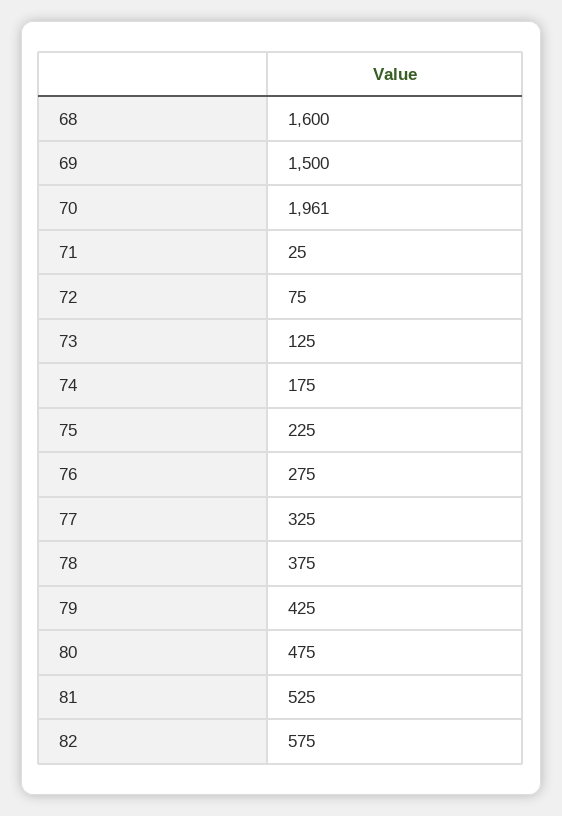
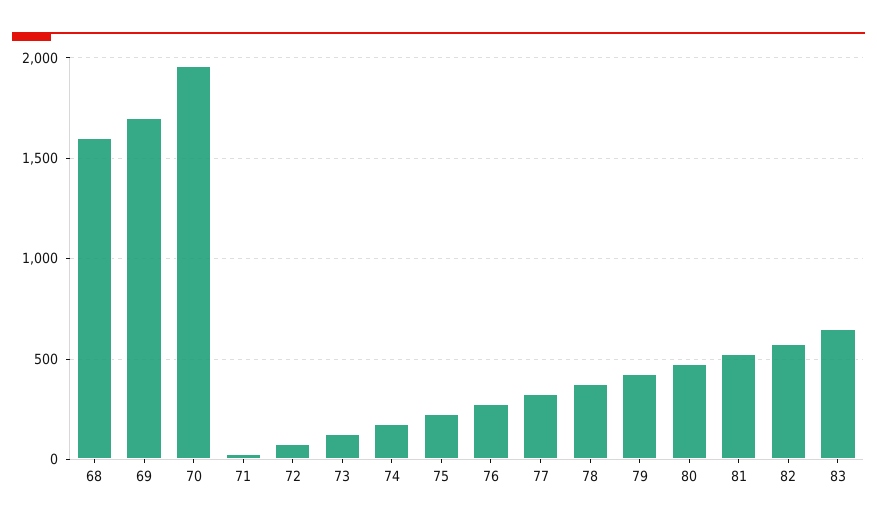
69: 1500 -> 1700
83: none -> 650

